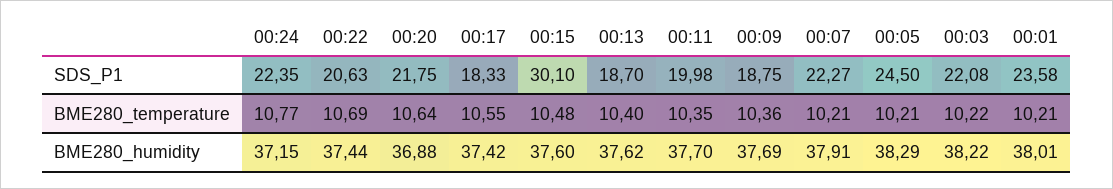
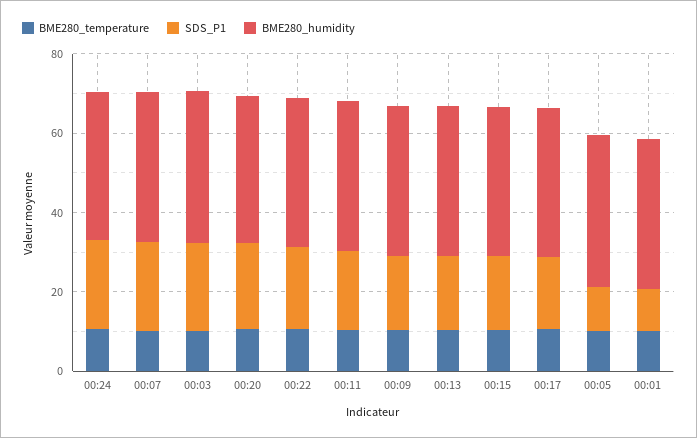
SDS_P1, 00:15: 30.1 -> 20
SDS_P1, 00:05: 24.5 -> 10
SDS_P1, 00:01: 23.58 -> 10

